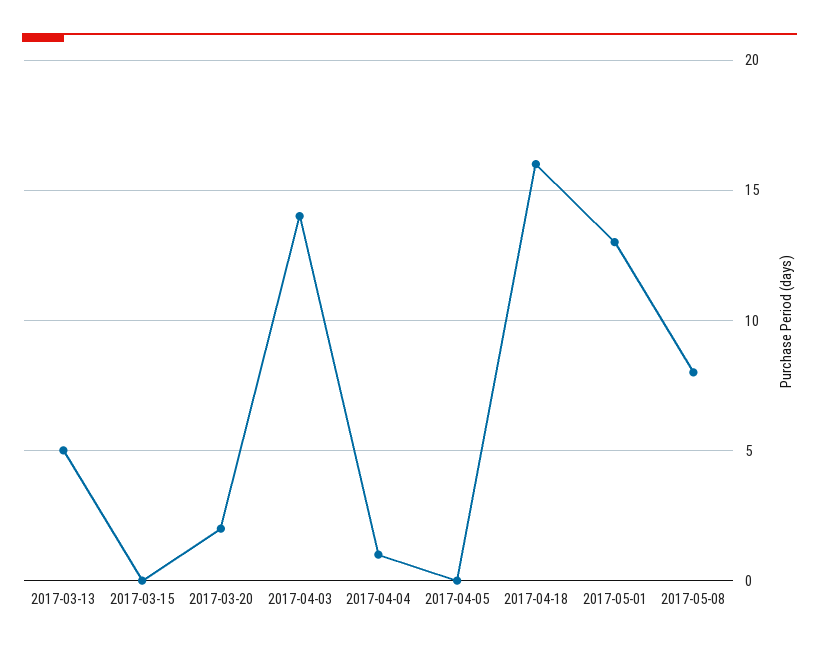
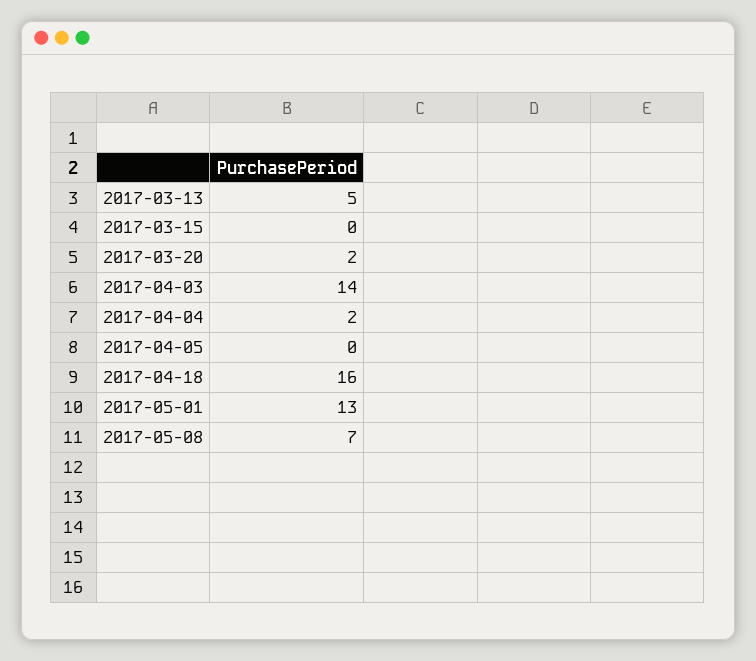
2017-04-04: 1 -> 2
2017-05-08: 8 -> 7

